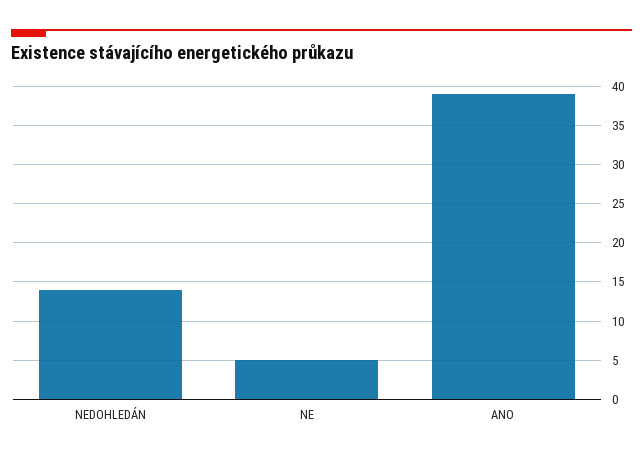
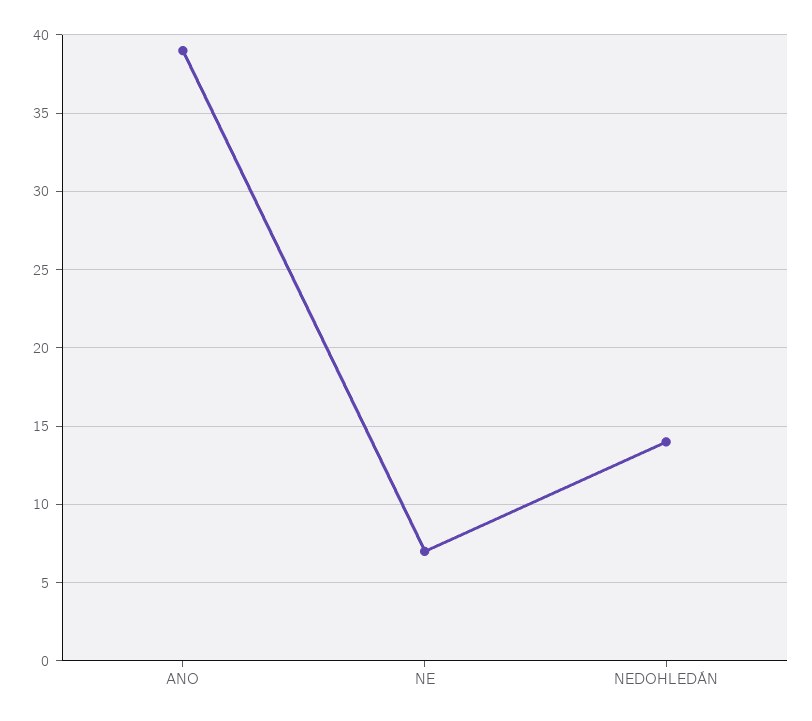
NE: 5 -> 7

